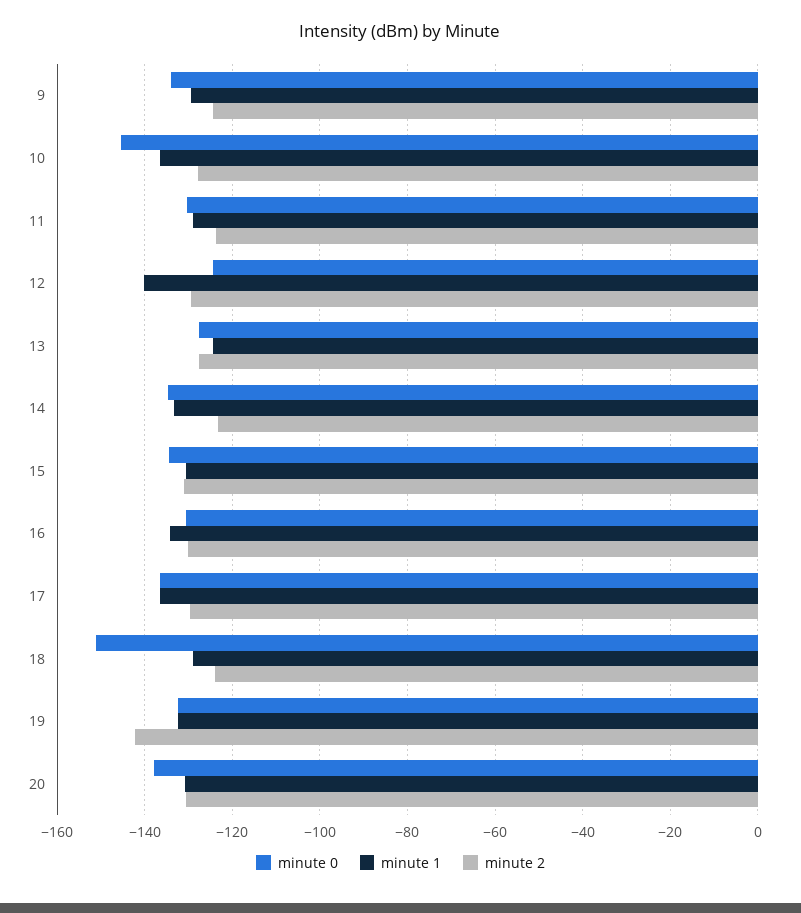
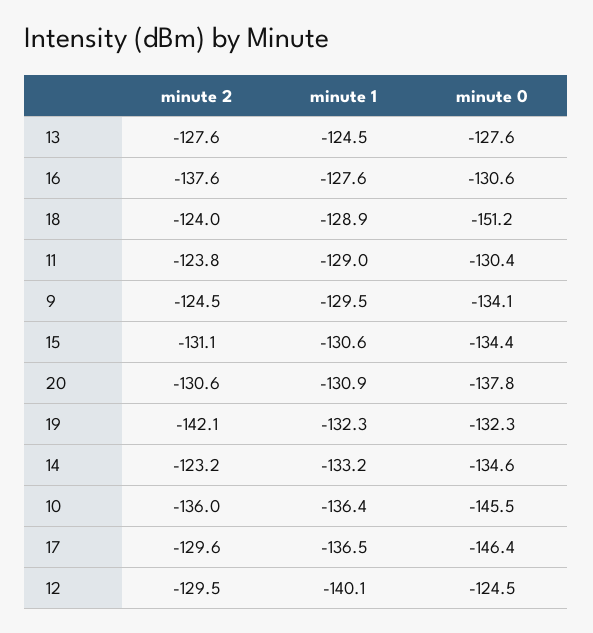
minute 2, 10: -128 -> -136
minute 1, 16: -134 -> -127.6
minute 2, 16: -130 -> -137.6
minute 0, 17: -136 -> -146.4

